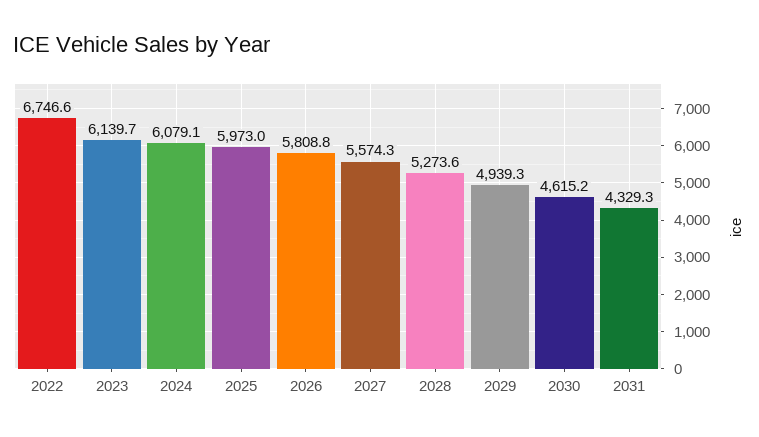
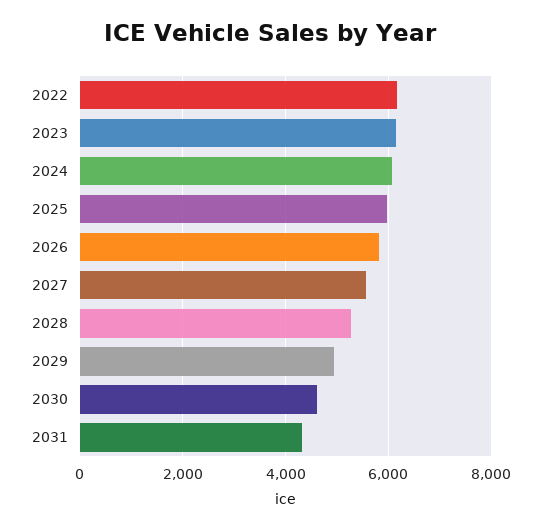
2022: 6746.6 -> 6200

